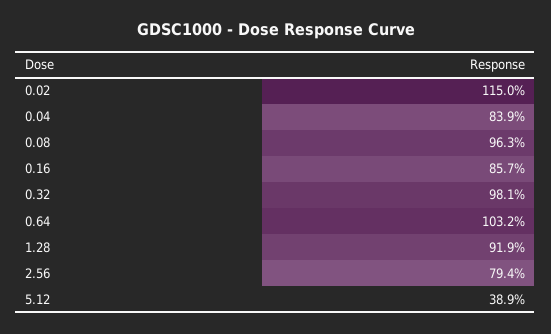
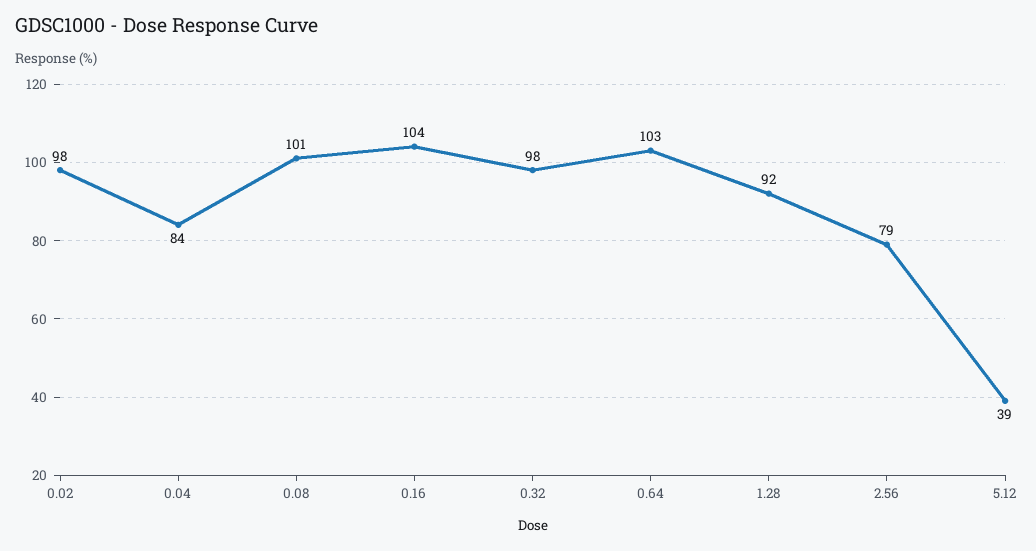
0.02: 115 -> 98
0.08: 96.3 -> 101
0.16: 85.7 -> 104

